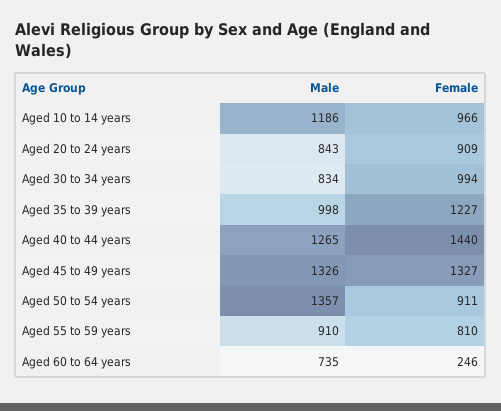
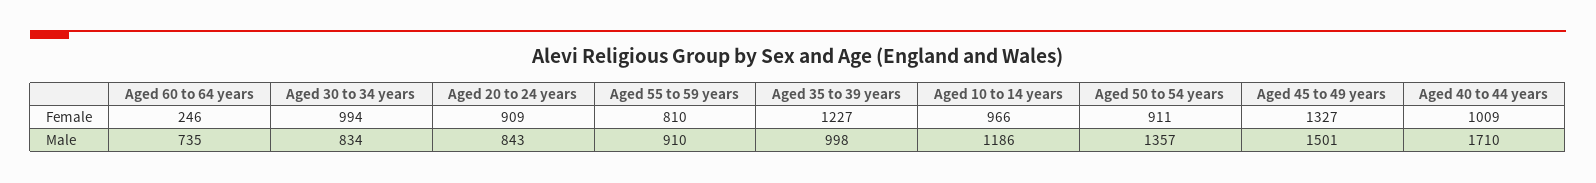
Male, Aged 40 to 44 years: 1265 -> 1710
Female, Aged 40 to 44 years: 1440 -> 1009
Male, Aged 45 to 49 years: 1326 -> 1501

